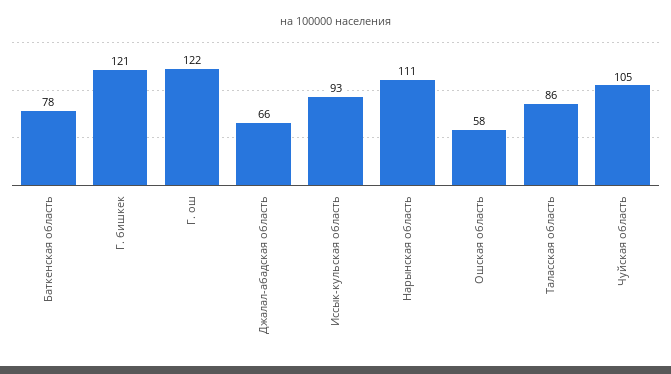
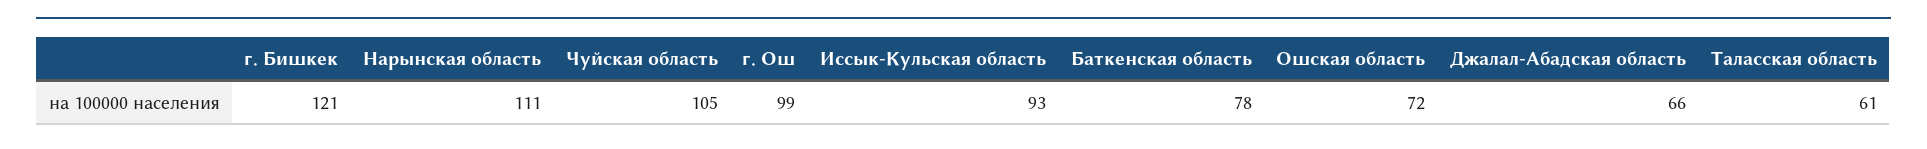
Г. ош: 122 -> 99
Ошская область: 58 -> 72
Таласская область: 86 -> 61

